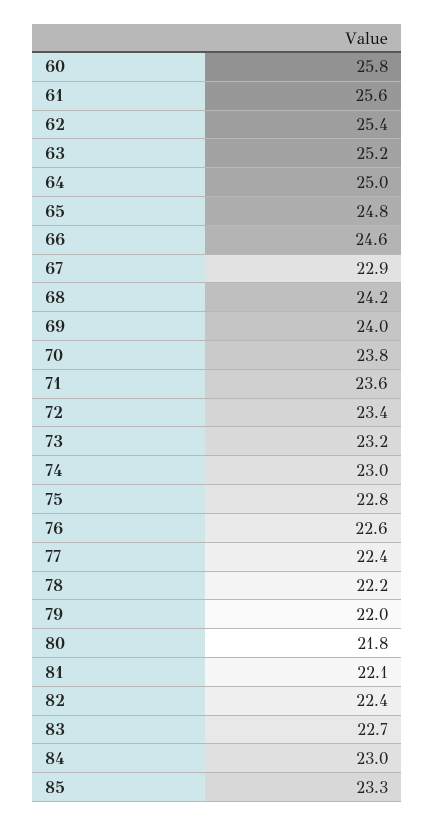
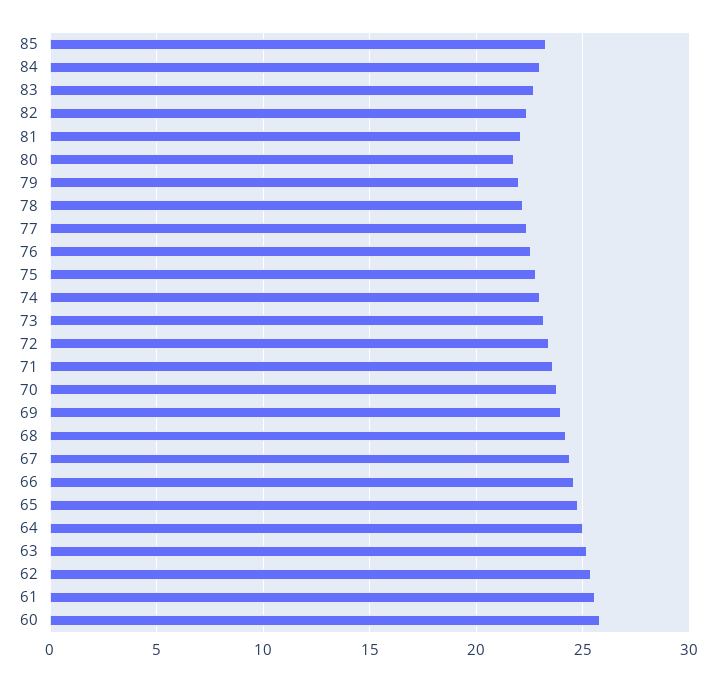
67: 22.9 -> 24.5

